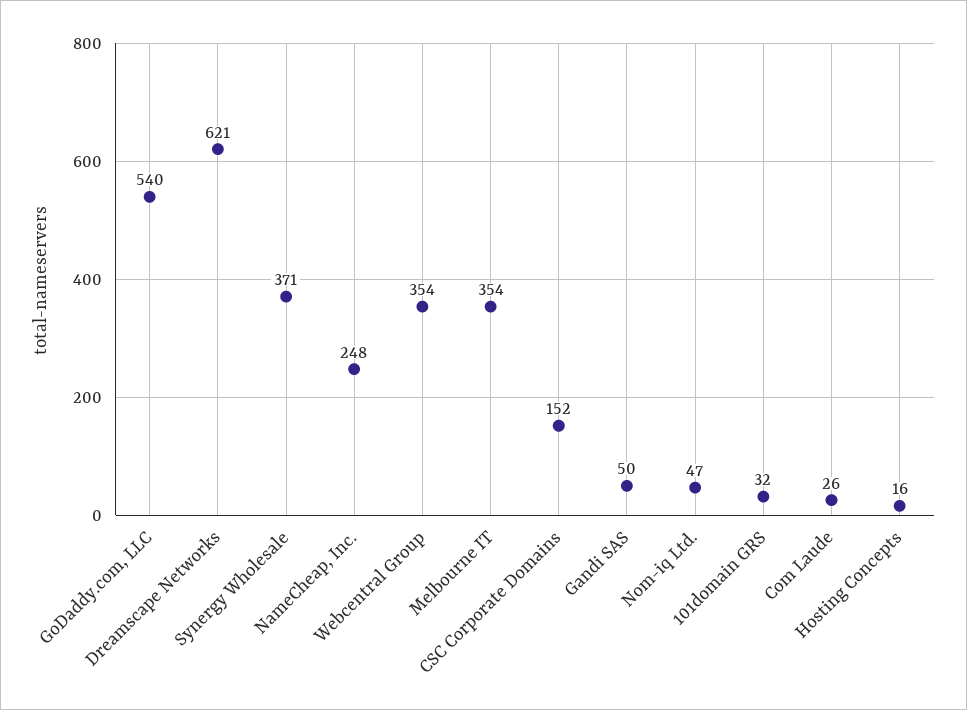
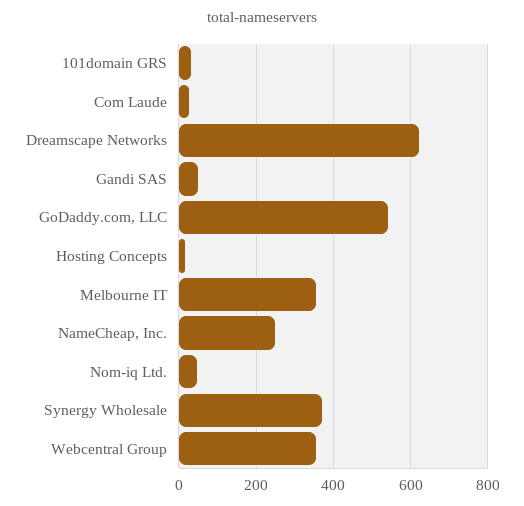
CSC Corporate Domains: 152 -> none

